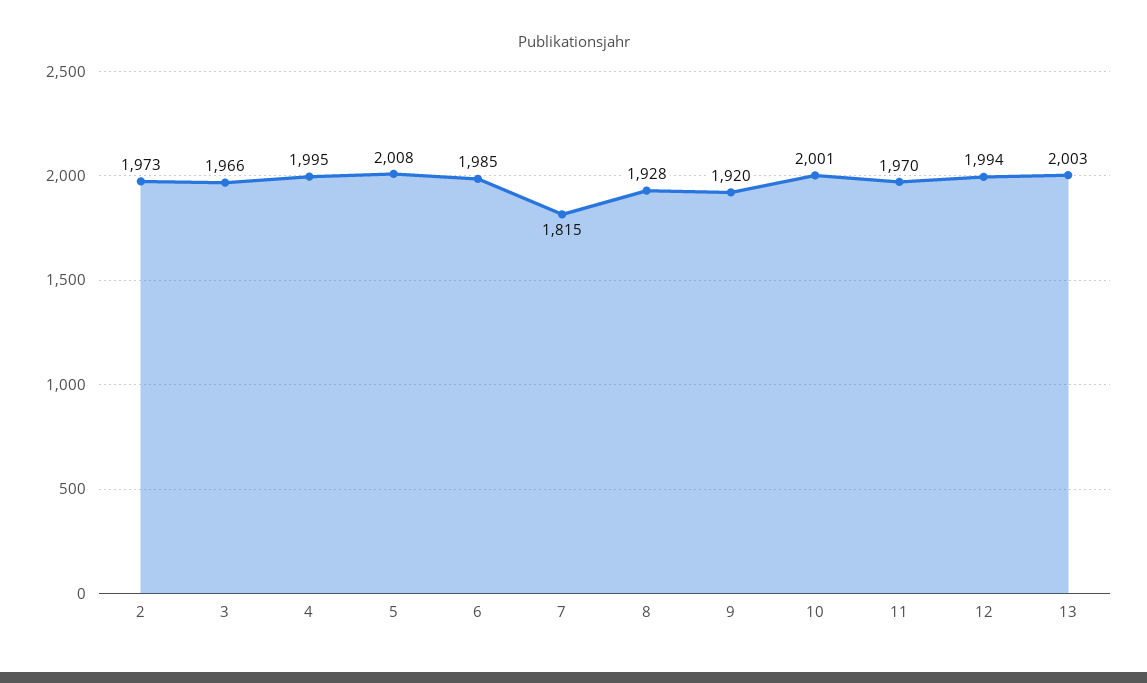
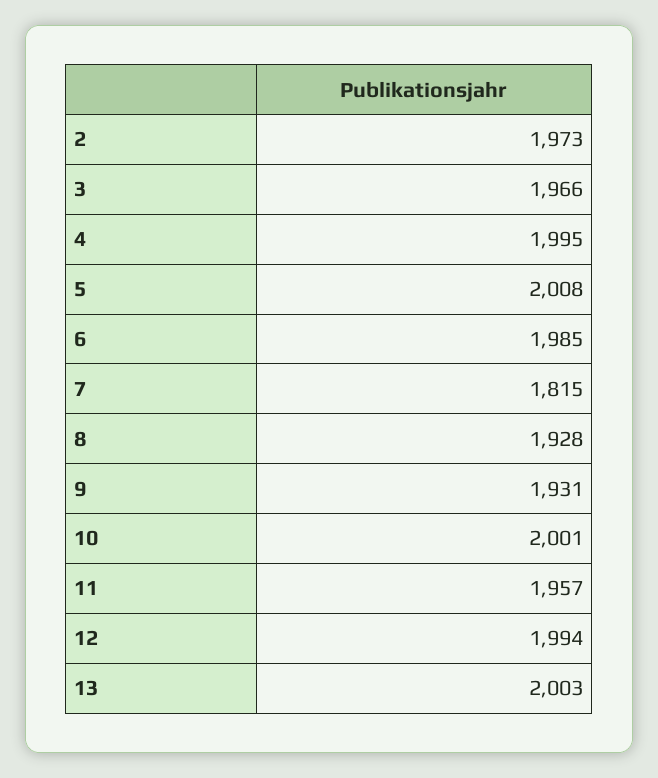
9: 1920 -> 1931
11: 1970 -> 1957

